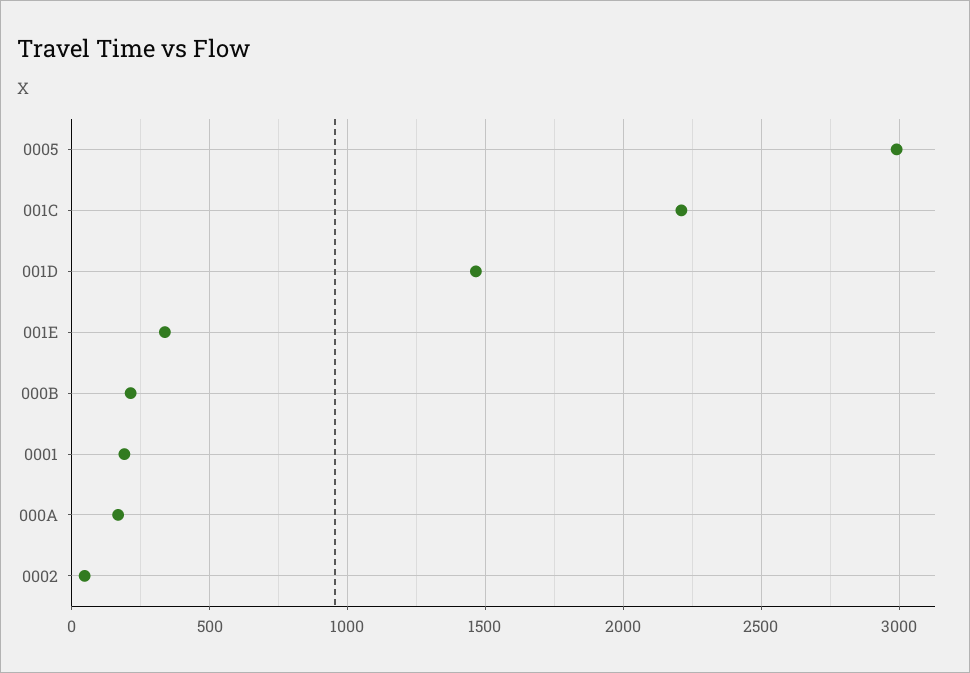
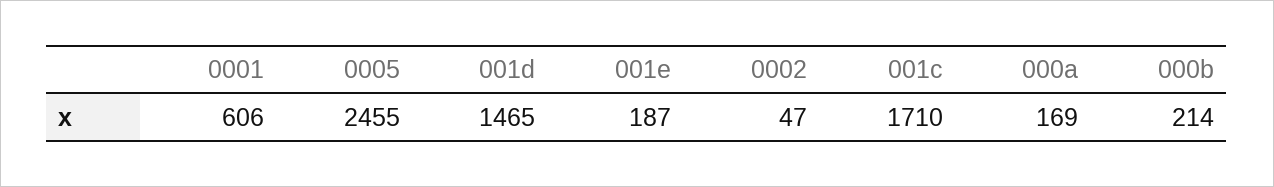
0005: 3000 -> 2455
001C: 2200 -> 1710
001E: 350 -> 187
0001: 200 -> 606

